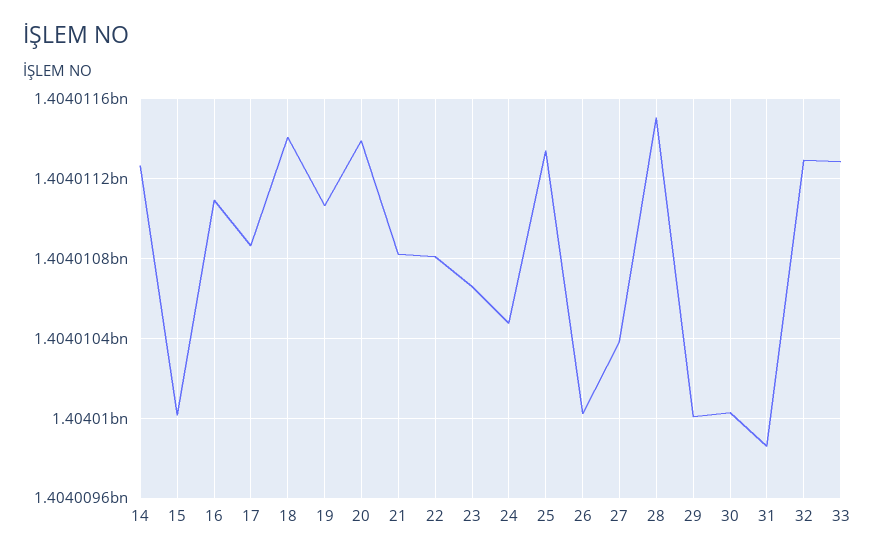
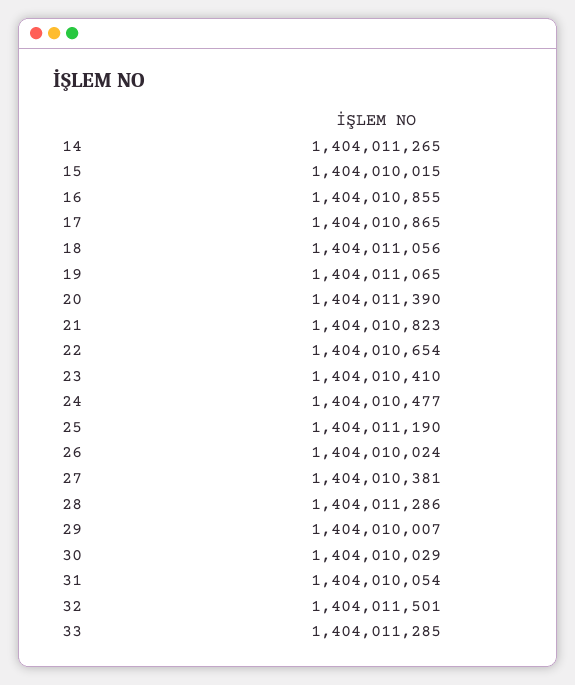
16: 1404011100 -> 1404010855
18: 1404011400 -> 1404011056
22: 1404010800 -> 1404010654
23: 1404010650 -> 1404010410
25: 1404011350 -> 1404011190
28: 1404011500 -> 1404011286
31: 1404009850 -> 1404010054
32: 1404011300 -> 1404011501

